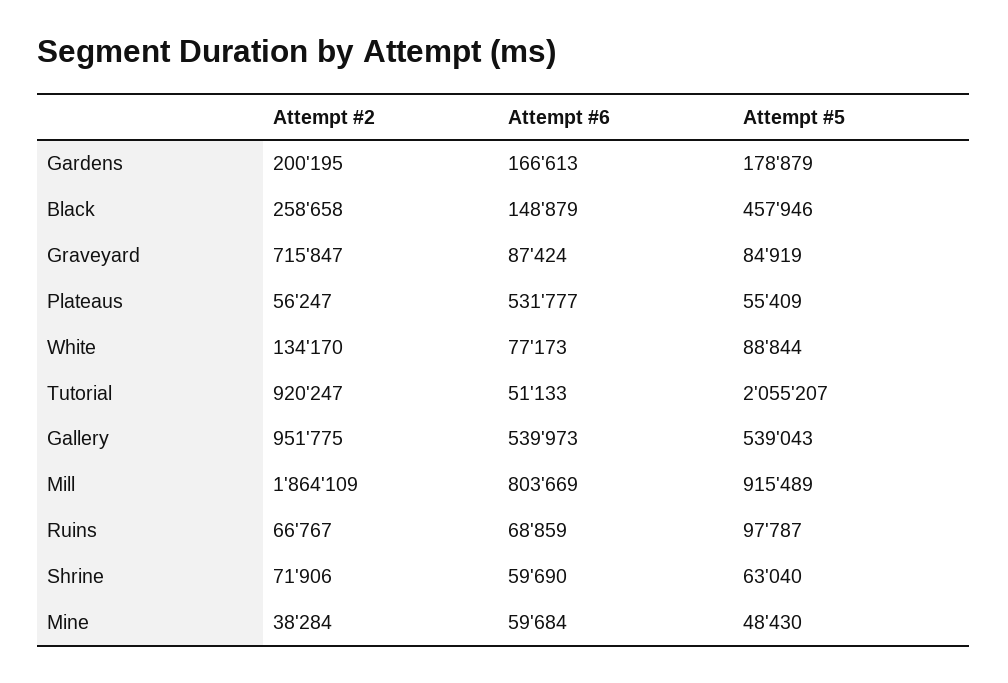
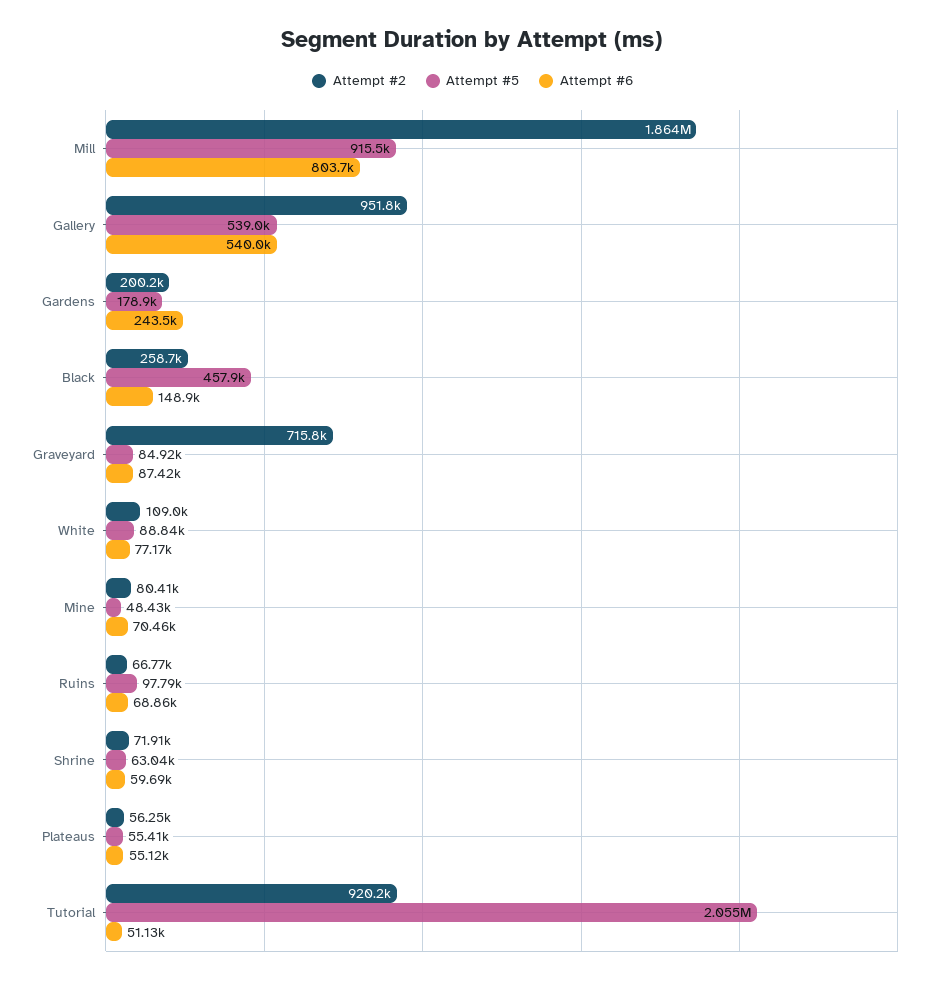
Attempt #6, Gardens: 166613 -> 243500
Attempt #6, Plateaus: 531777 -> 55120
Attempt #2, White: 134170 -> 109000
Attempt #2, Mine: 38284 -> 80410
Attempt #6, Mine: 59684 -> 70460

